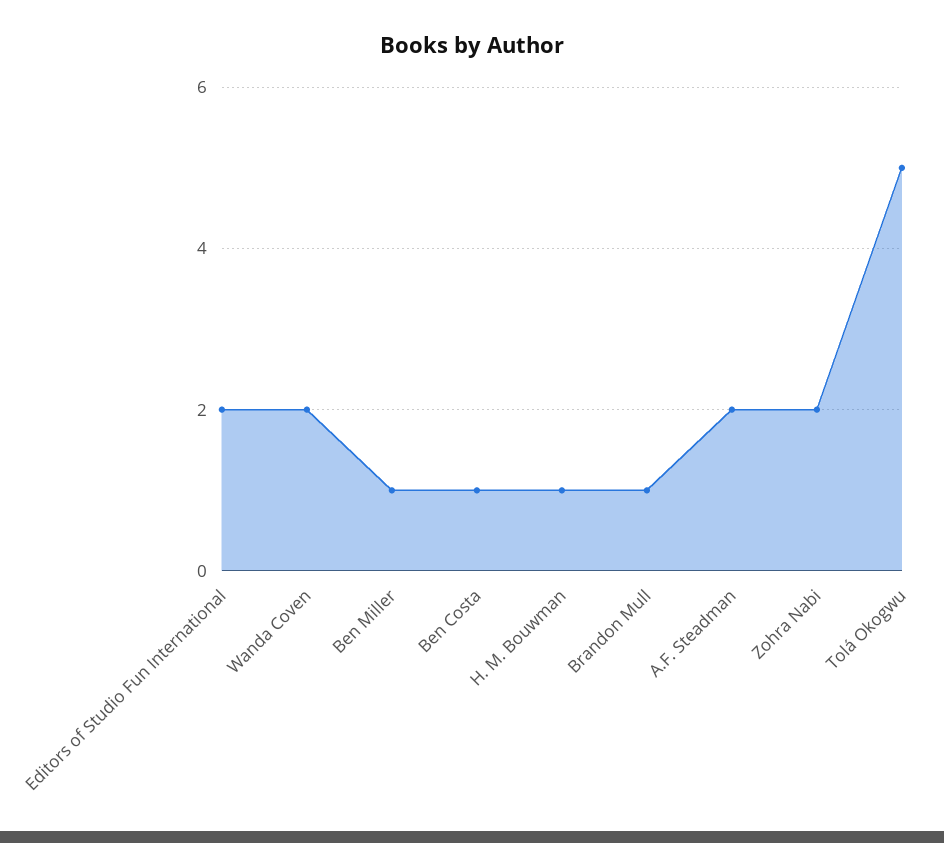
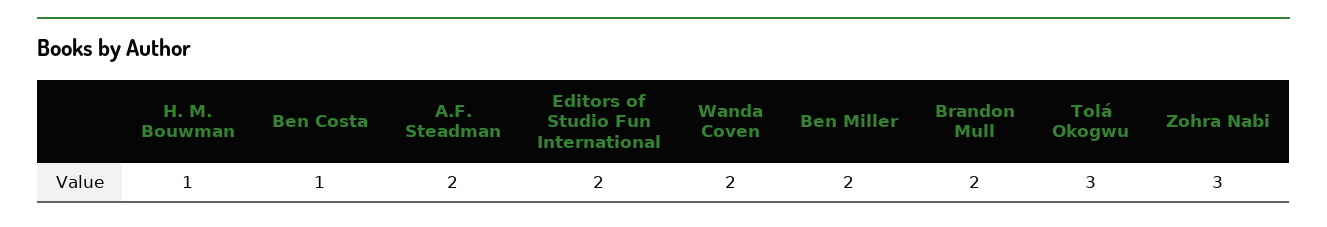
Ben Miller: 1 -> 2
Brandon Mull: 1 -> 2
Zohra Nabi: 2 -> 3
Tolá Okogwu: 5 -> 3

